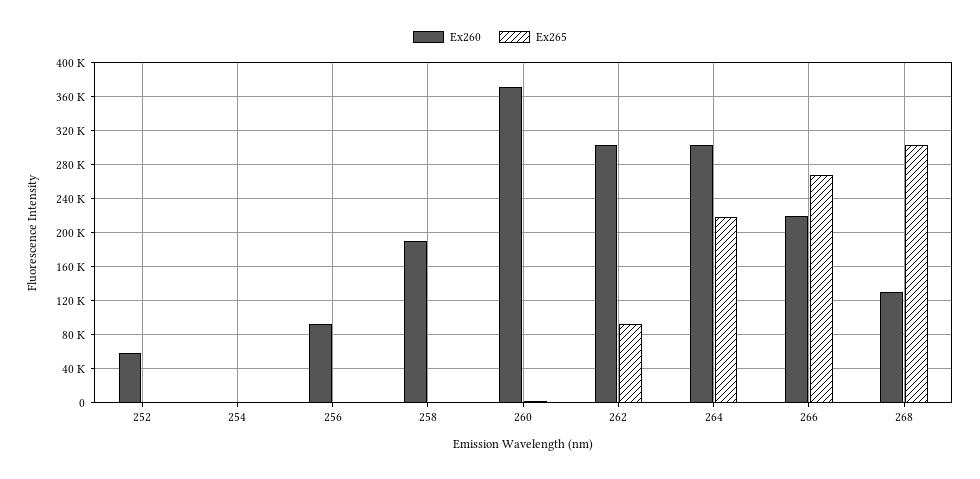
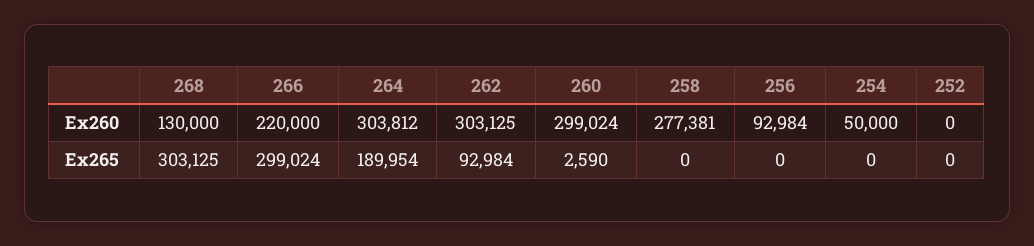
Ex260, 252: 60000 -> 0
Ex260, 254: 0 -> 50000
Ex260, 258: 190000 -> 277381
Ex260, 260: 370000 -> 299024
Ex265, 264: 220000 -> 189954
Ex265, 266: 270000 -> 299024

